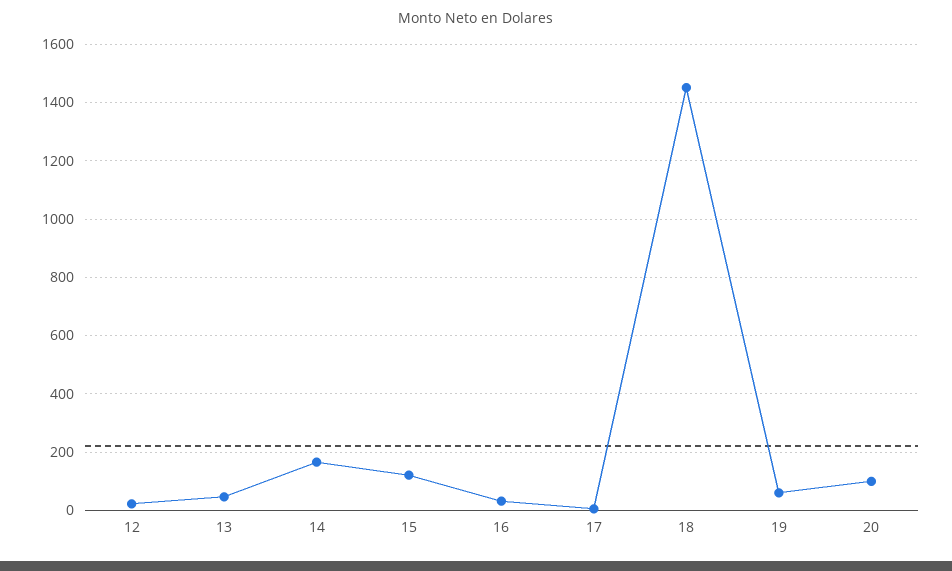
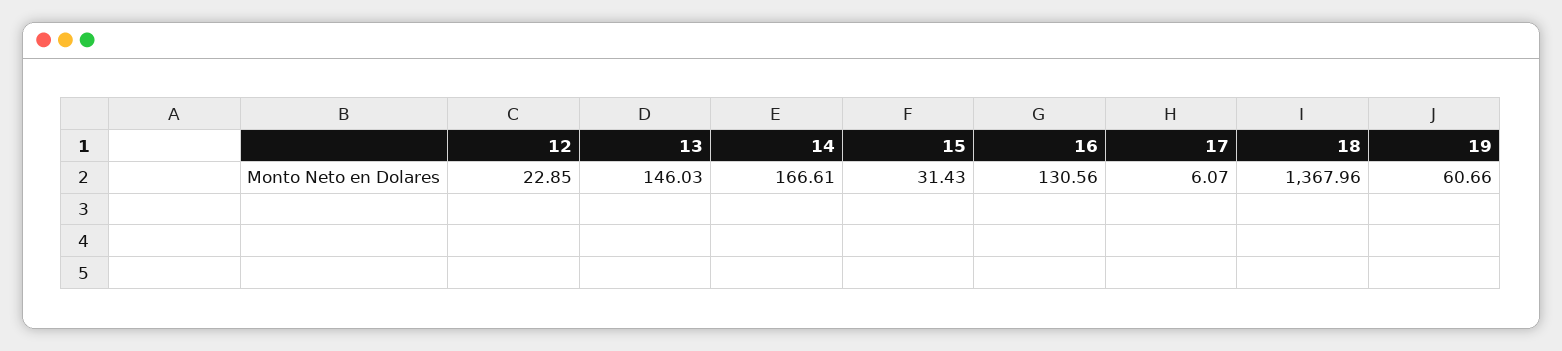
13: 50 -> 146.03
15: 125 -> 31.43
16: 25 -> 130.56
18: 1450 -> 1367.96
20: 100 -> none

